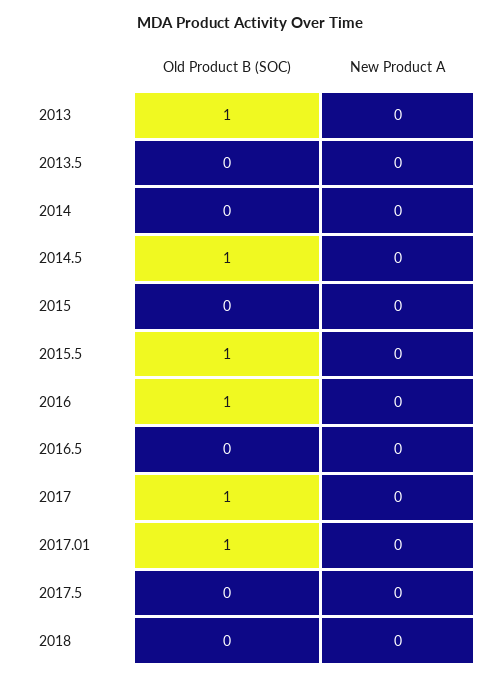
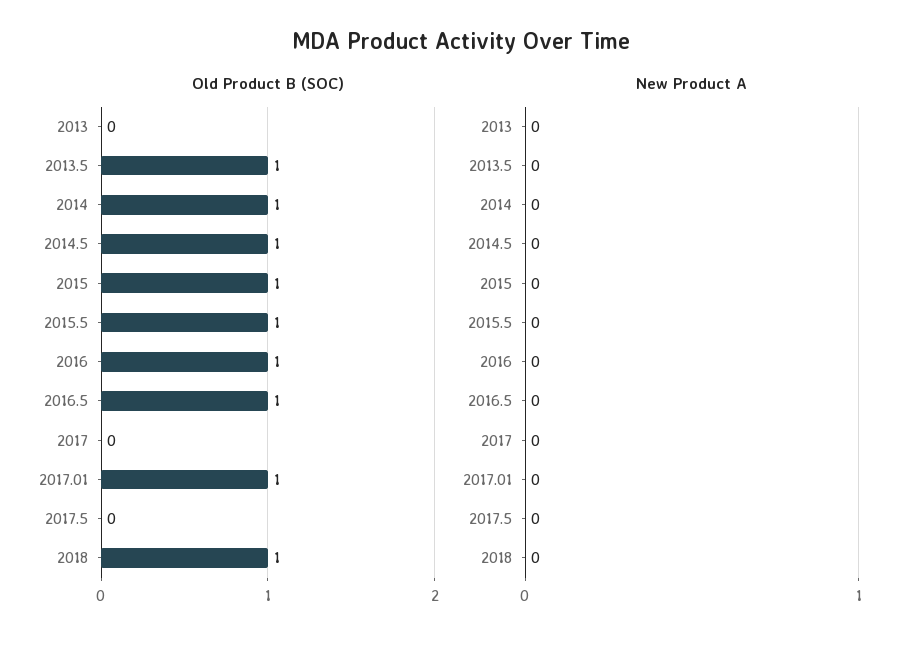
Old Product B (SOC), 2013: 1 -> 0
Old Product B (SOC), 2013.5: 0 -> 1
Old Product B (SOC), 2014: 0 -> 1
Old Product B (SOC), 2015: 0 -> 1
Old Product B (SOC), 2016.5: 0 -> 1
Old Product B (SOC), 2017: 1 -> 0
Old Product B (SOC), 2018: 0 -> 1

